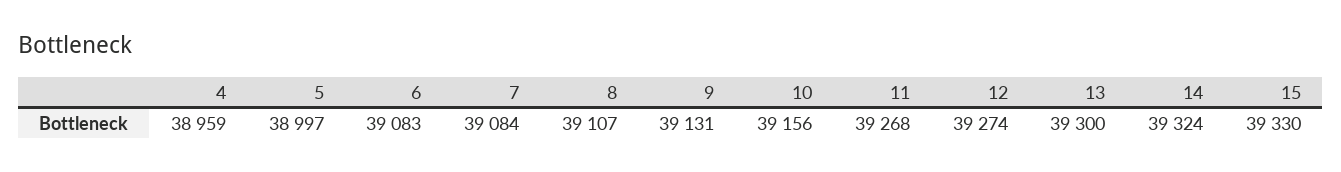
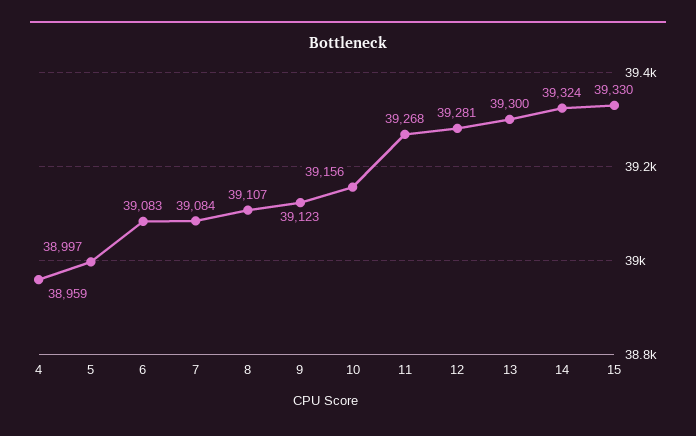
9: 39131 -> 39123
12: 39274 -> 39281

